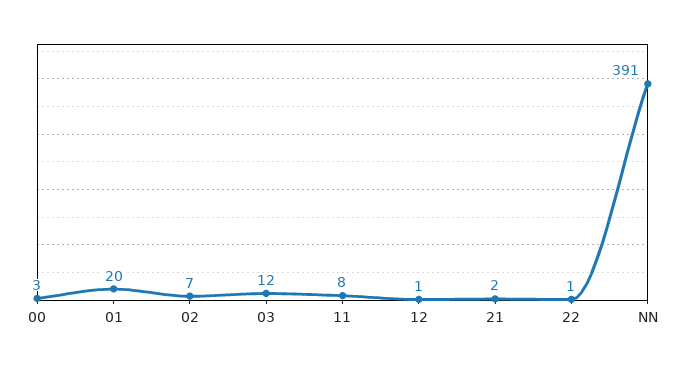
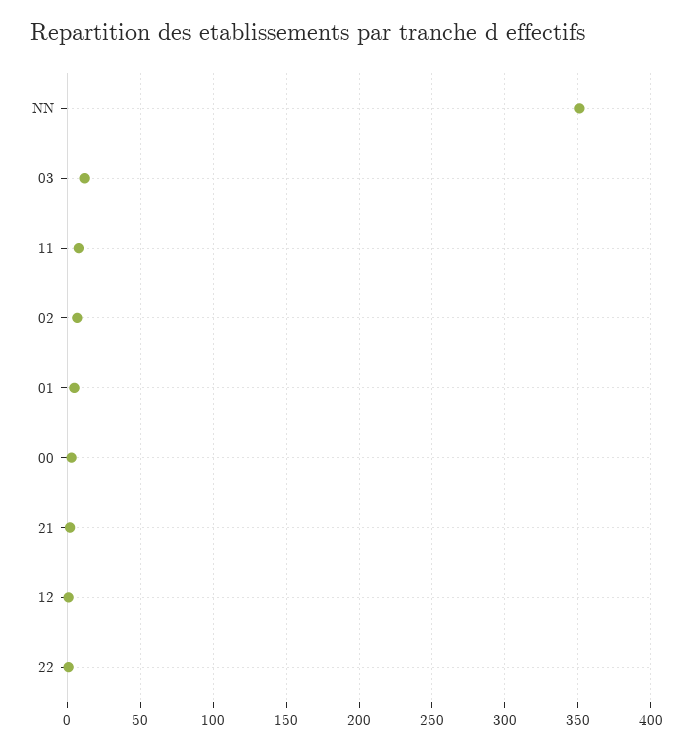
01: 20 -> 5
NN: 391 -> 350

